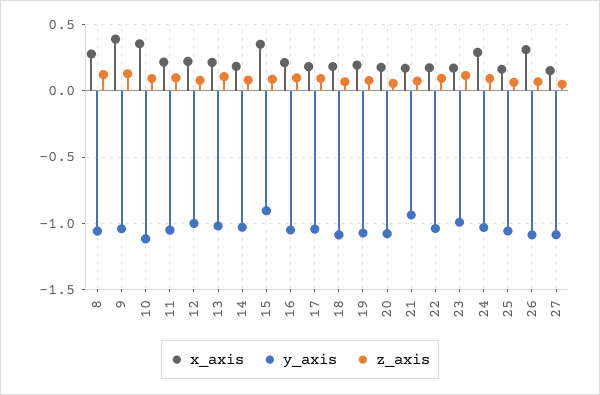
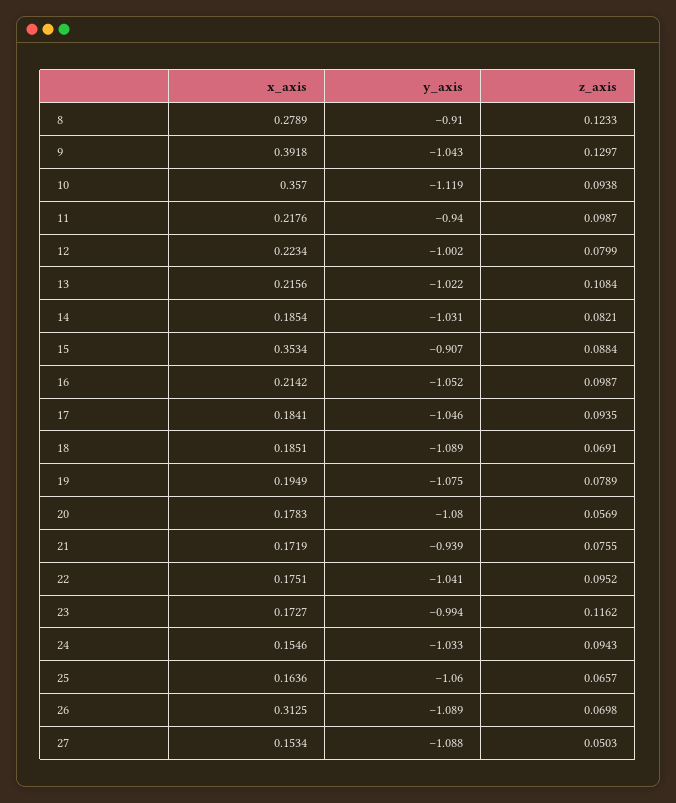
y_axis, 8: -1.05 -> -0.91
y_axis, 11: -1.05 -> -0.94
x_axis, 24: 0.3 -> 0.1546

